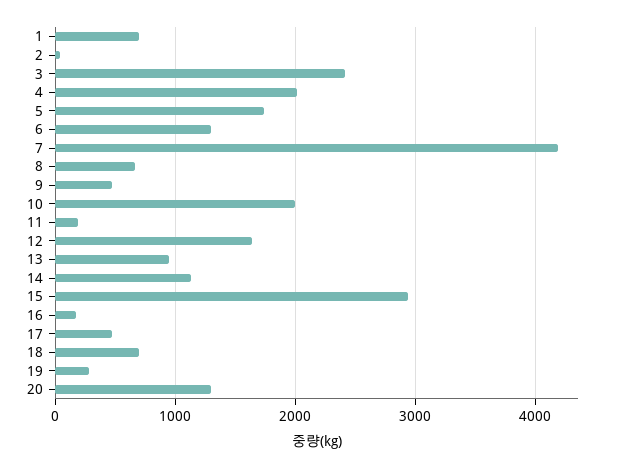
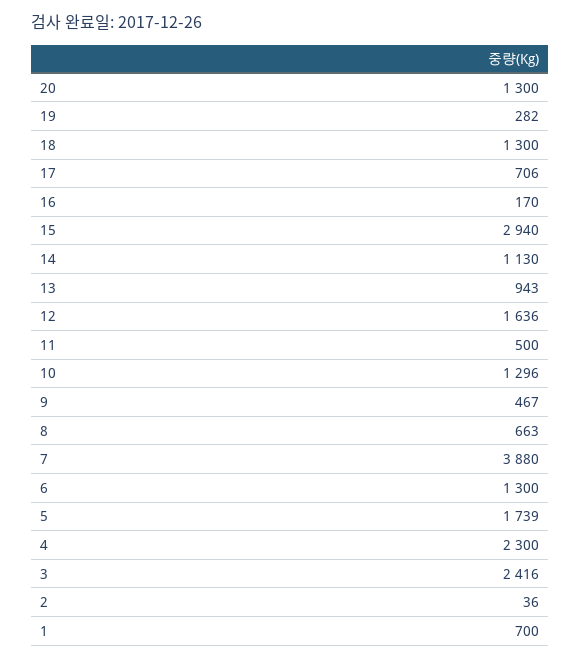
4: 2000 -> 2300
7: 4200 -> 3880
10: 2000 -> 1296
11: 200 -> 500
17: 500 -> 706
18: 700 -> 1300

